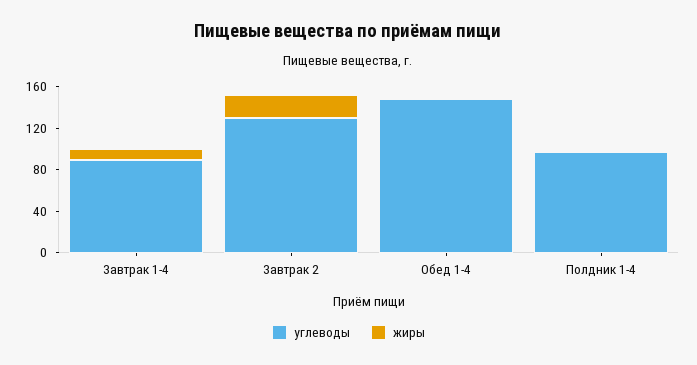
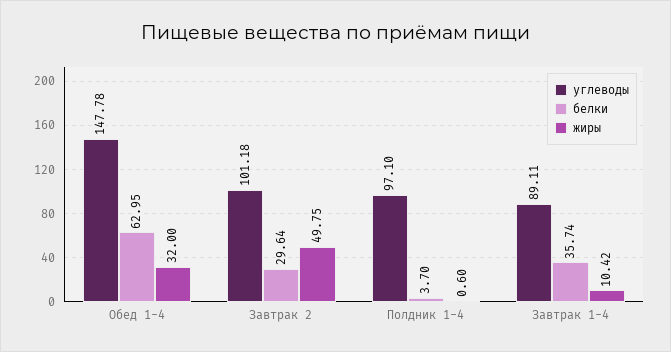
углеводы, Завтрак 2: 130 -> 101.18
жиры, Завтрак 2: 20 -> 49.75
жиры, Обед 1-4: 0 -> 32
белки, Обед 1-4: none -> 62.95
белки, Завтрак 2: none -> 29.64
белки, Полдник 1-4: none -> 3.7
белки, Завтрак 1-4: none -> 35.74

